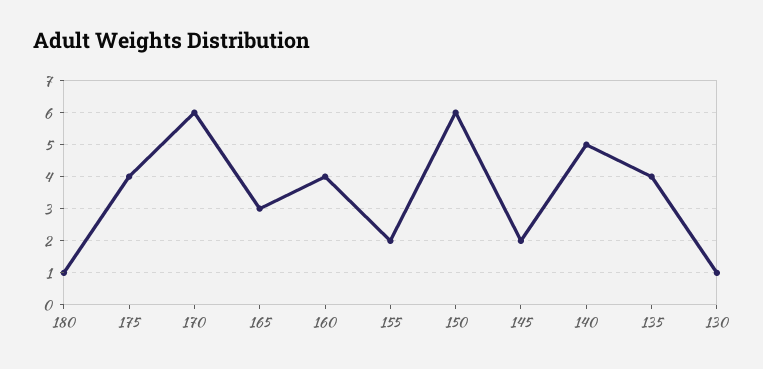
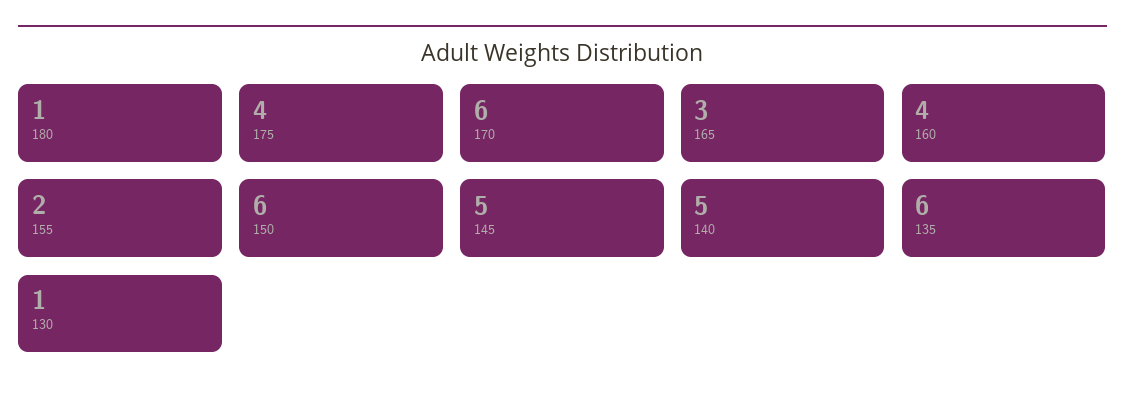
145: 2 -> 5
135: 4 -> 6

